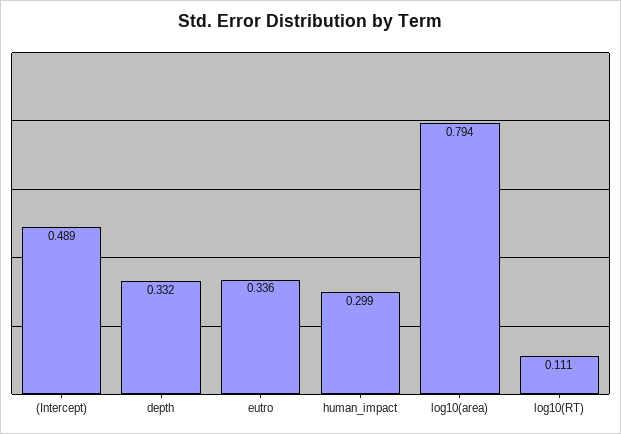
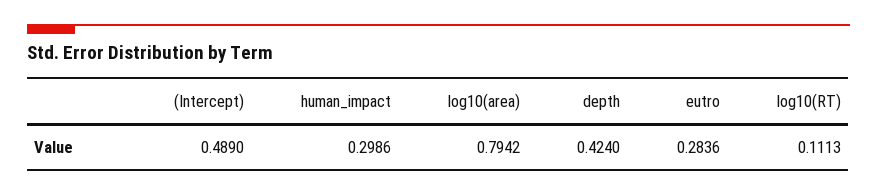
depth: 0.332 -> 0.424
eutro: 0.336 -> 0.2836

